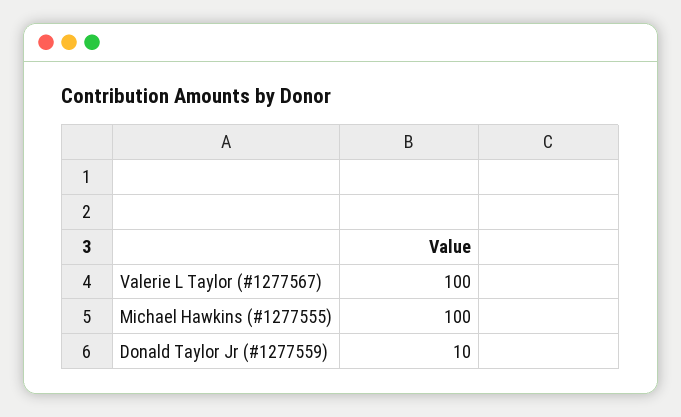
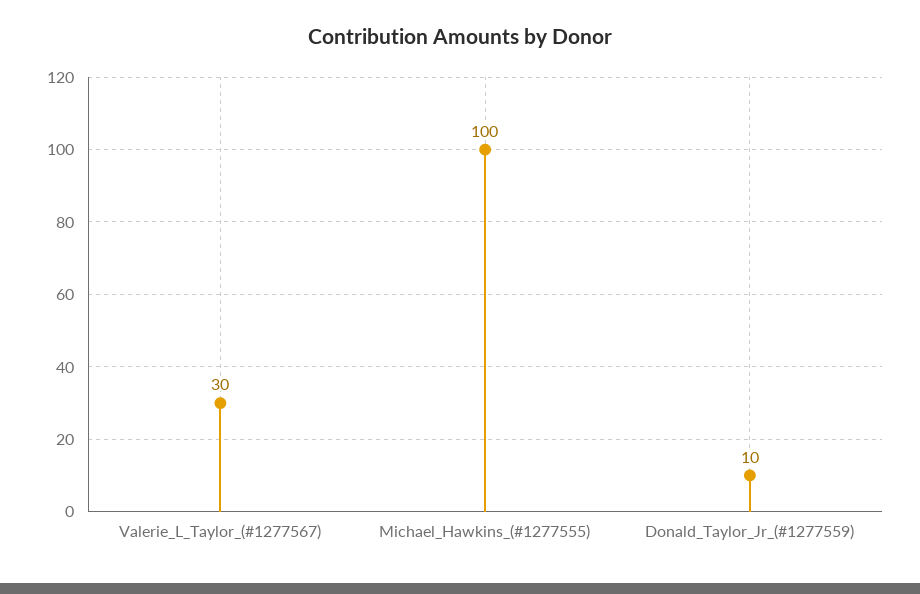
Valerie L Taylor (#1277567): 100 -> 30

